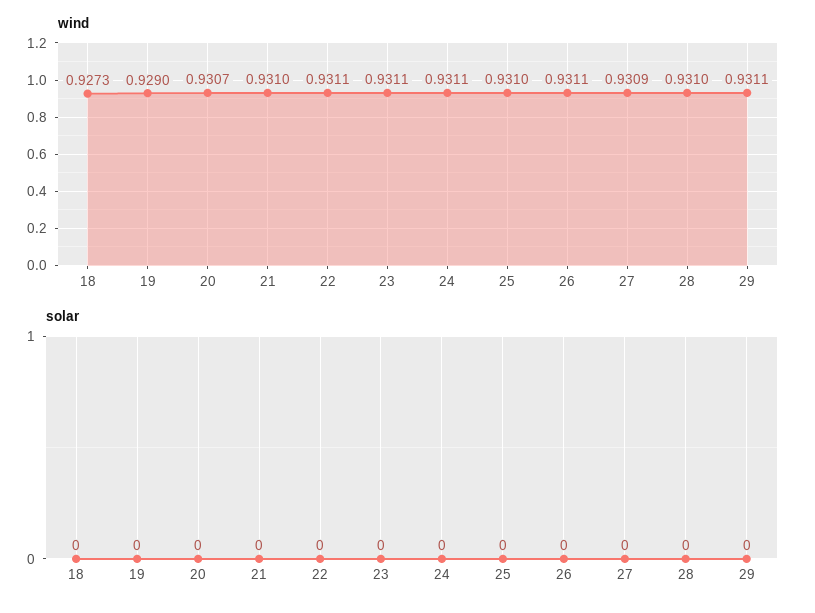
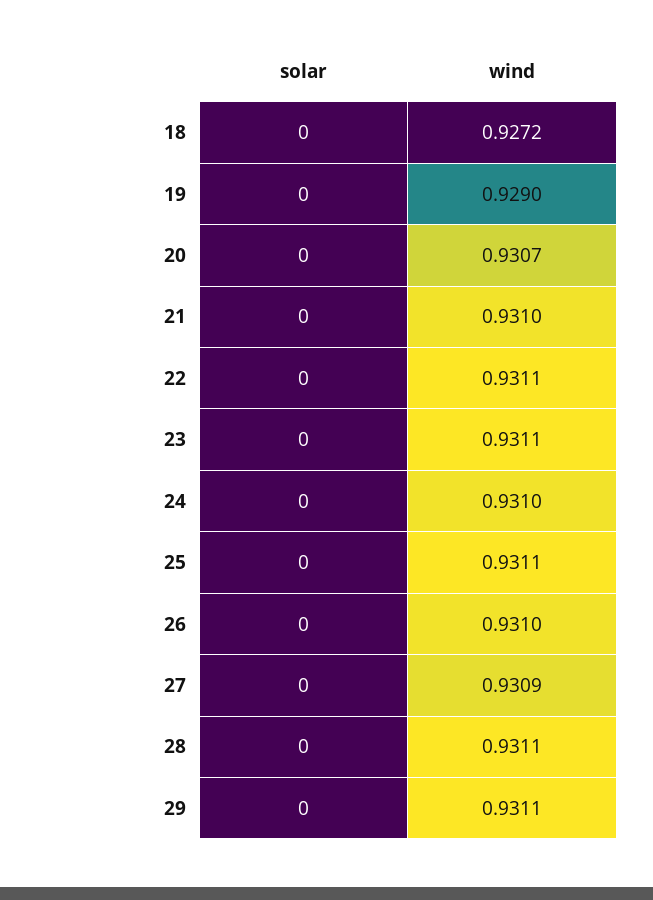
wind, 18: 0.9273 -> 0.9272
wind, 24: 0.9311 -> 0.931
wind, 25: 0.931 -> 0.9311
wind, 26: 0.9311 -> 0.931
wind, 28: 0.931 -> 0.9311

